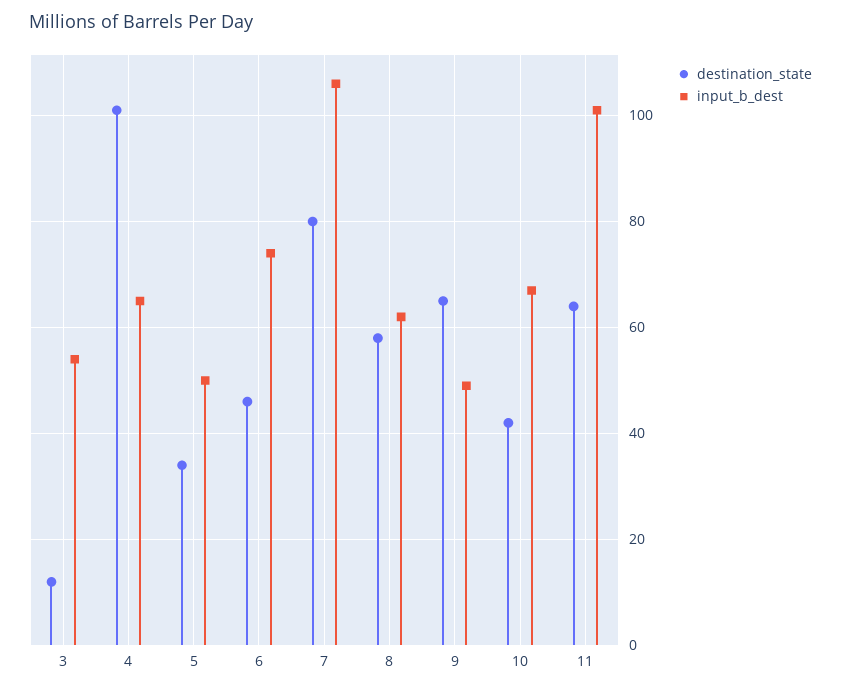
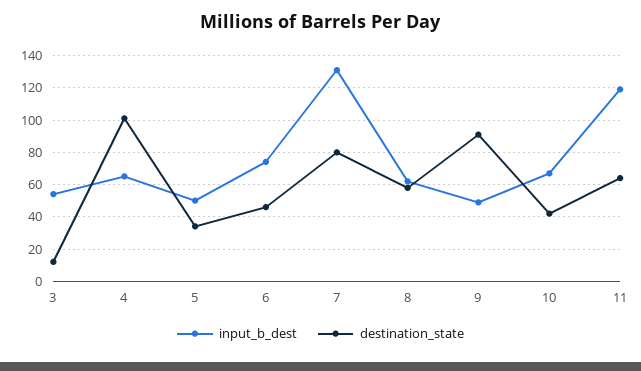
input_b_dest, 7: 105 -> 130
destination_state, 9: 65 -> 90
input_b_dest, 11: 100 -> 120

